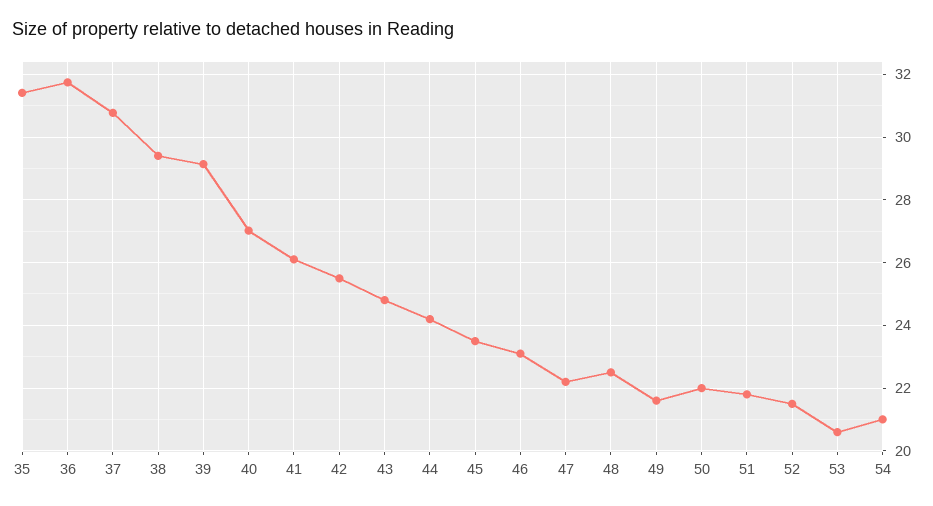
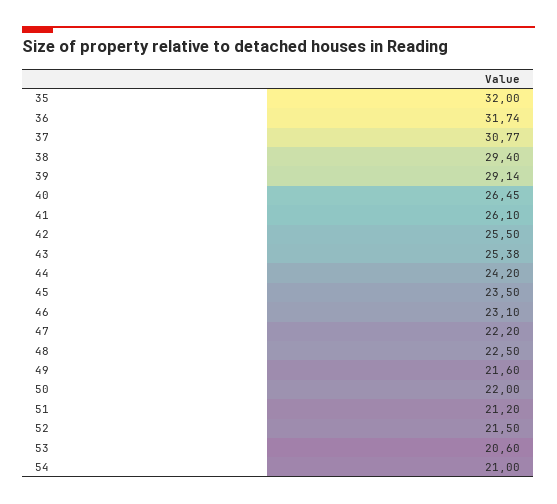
35: 31.4 -> 32
40: 27 -> 26.45
43: 24.8 -> 25.38
51: 21.8 -> 21.2

